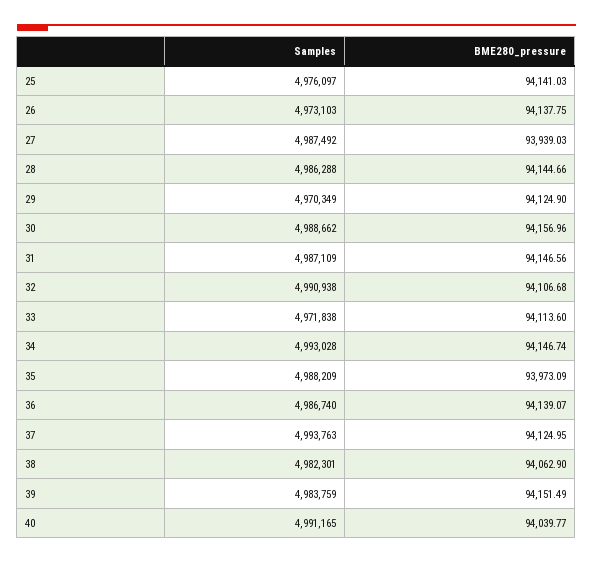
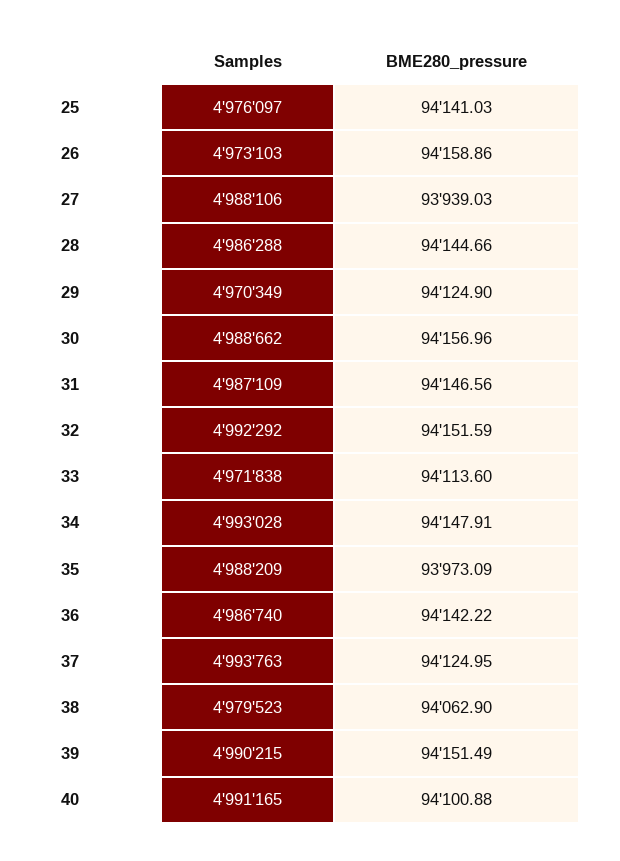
BME280_pressure, 26: 94137.75 -> 94158.86
Samples, 27: 4987492 -> 4988106
Samples, 32: 4990938 -> 4992292
BME280_pressure, 32: 94106.68 -> 94151.59
BME280_pressure, 34: 94146.74 -> 94147.91
BME280_pressure, 36: 94139.07 -> 94142.22
Samples, 38: 4982301 -> 4979523
Samples, 39: 4983759 -> 4990215
BME280_pressure, 40: 94039.77 -> 94100.88

